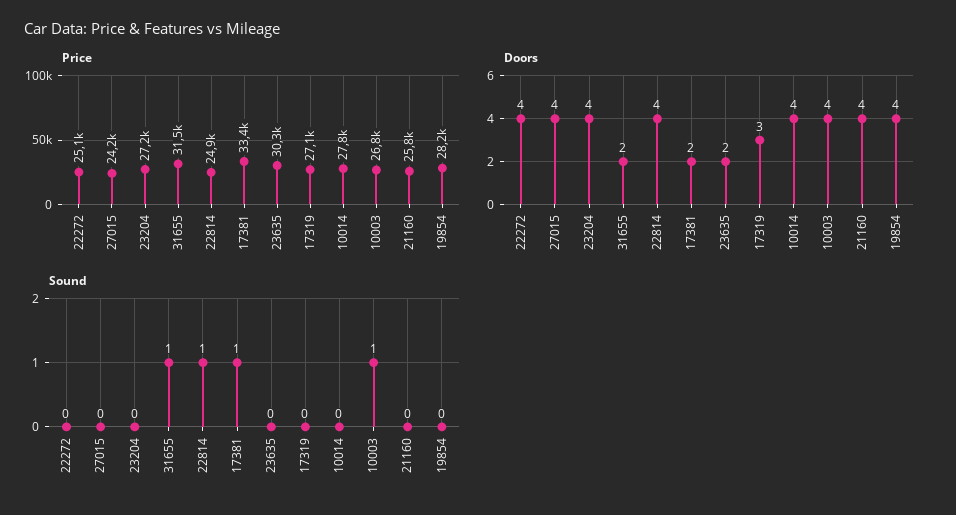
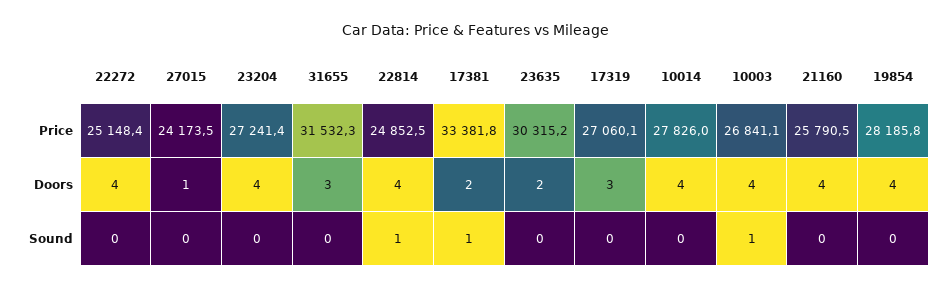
Doors, 27015: 4 -> 1
Doors, 31655: 2 -> 3
Sound, 31655: 1 -> 0

